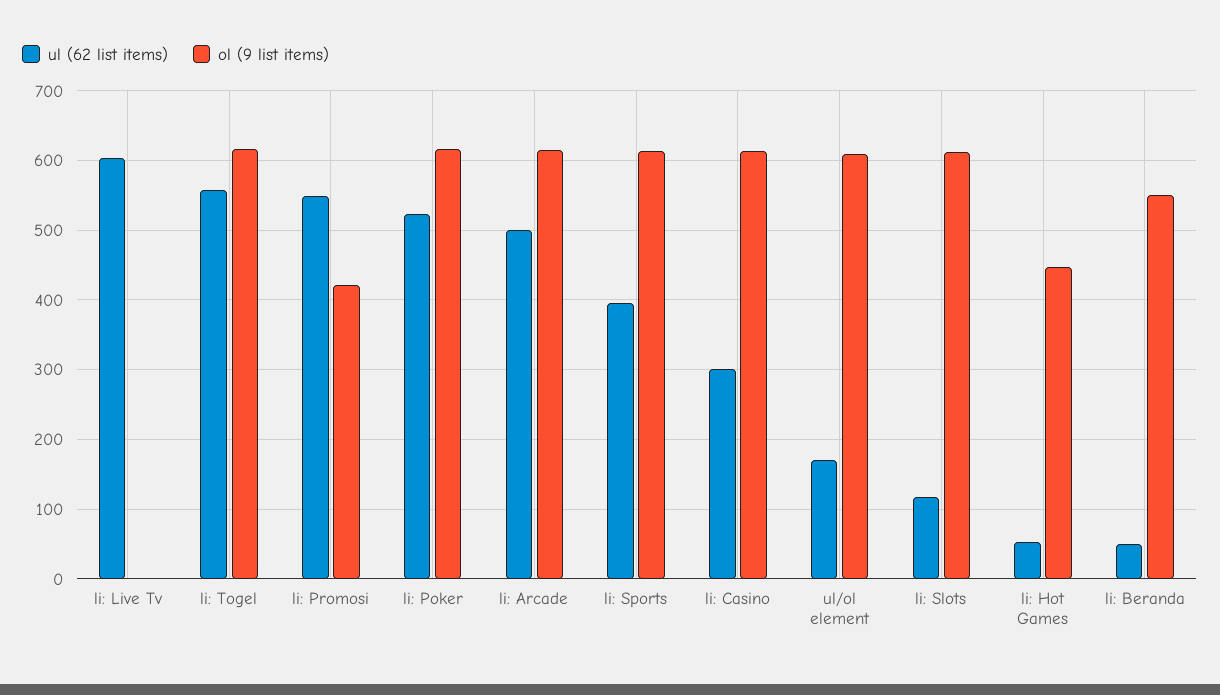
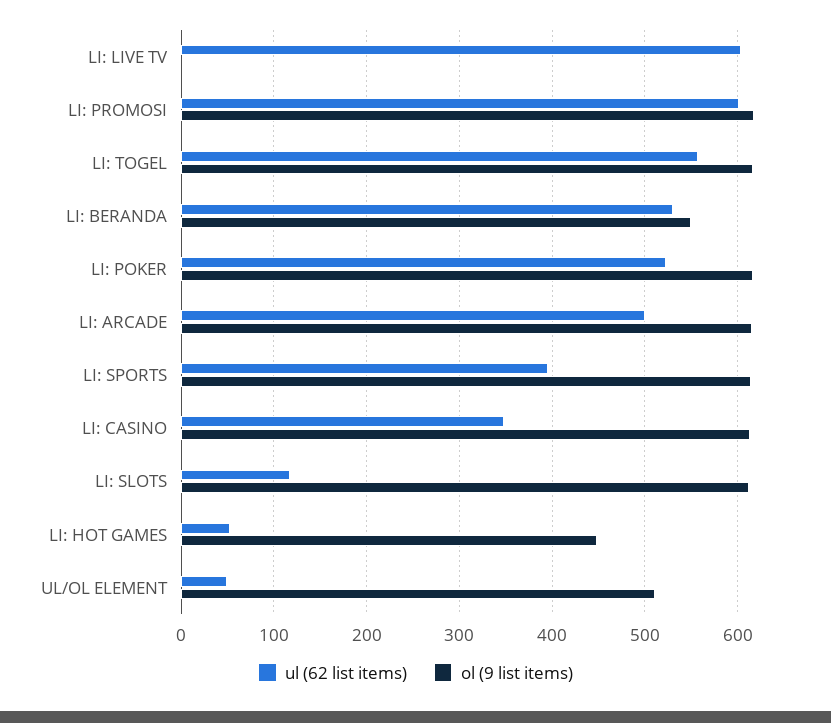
ul (62 list items), li: Promosi: 550 -> 600
ol (9 list items), li: Promosi: 420 -> 620
ul (62 list items), li: Casino: 300 -> 350
ul (62 list items), ul/ol element: 170 -> 50
ol (9 list items), ul/ol element: 610 -> 510
ul (62 list items), li: Beranda: 50 -> 530

